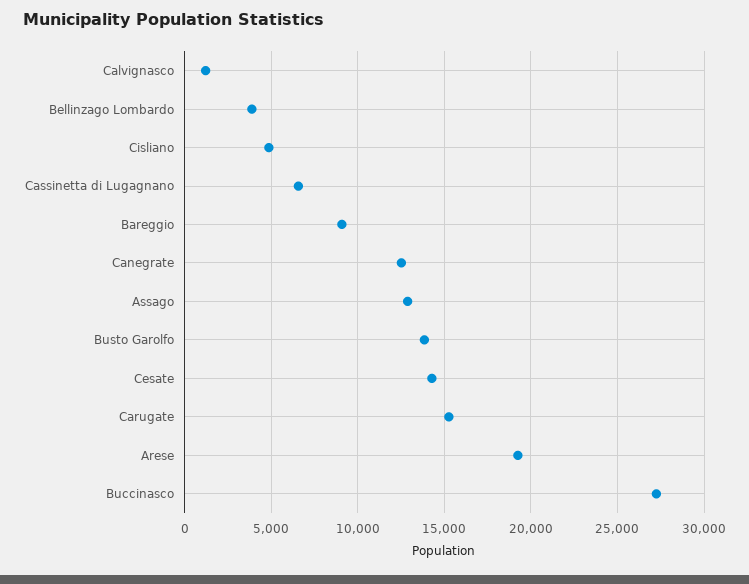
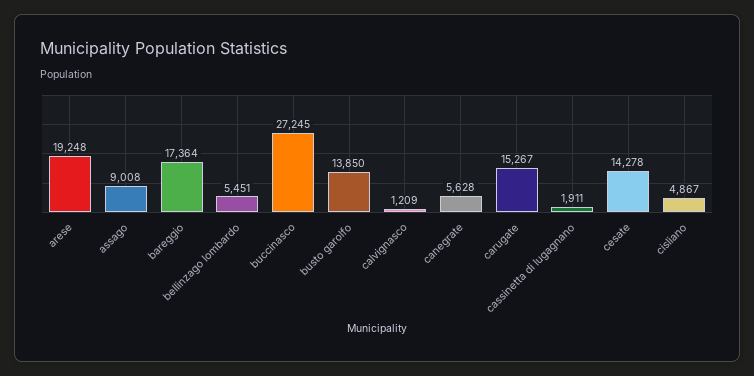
Bellinzago Lombardo: 4000 -> 5451
Cassinetta di Lugagnano: 6500 -> 1911
Bareggio: 9000 -> 17364
Canegrate: 12500 -> 5628
Assago: 13000 -> 9008

